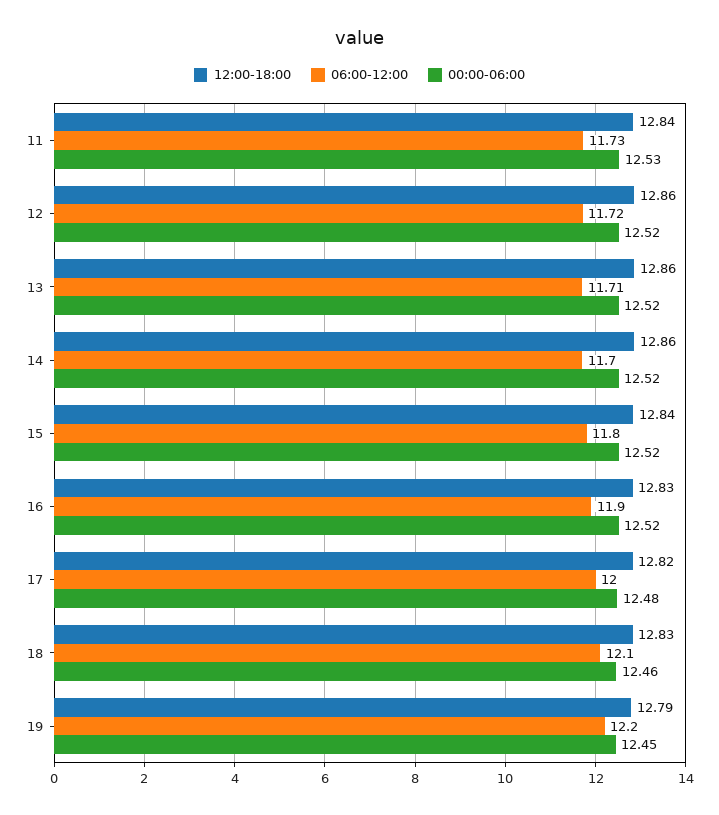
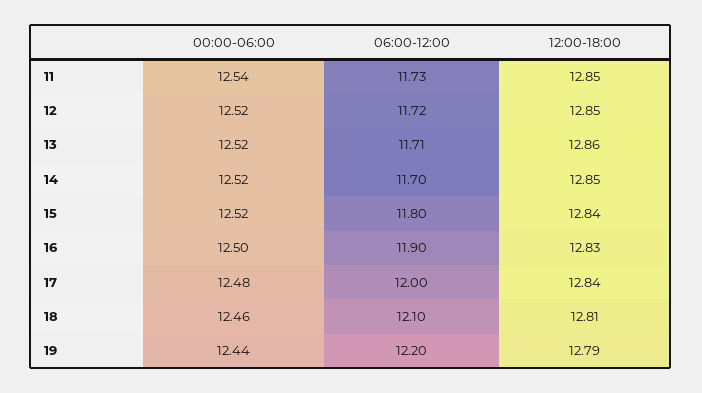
12:00-18:00, 11: 12.84 -> 12.85
00:00-06:00, 11: 12.53 -> 12.54
12:00-18:00, 12: 12.86 -> 12.85
12:00-18:00, 14: 12.86 -> 12.85
00:00-06:00, 16: 12.52 -> 12.5
12:00-18:00, 17: 12.82 -> 12.84
12:00-18:00, 18: 12.83 -> 12.81
00:00-06:00, 19: 12.45 -> 12.44

